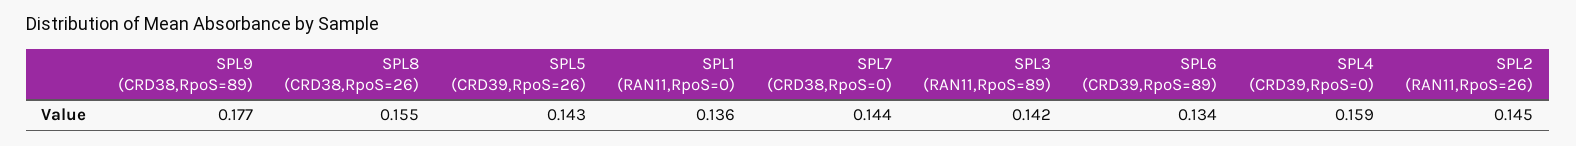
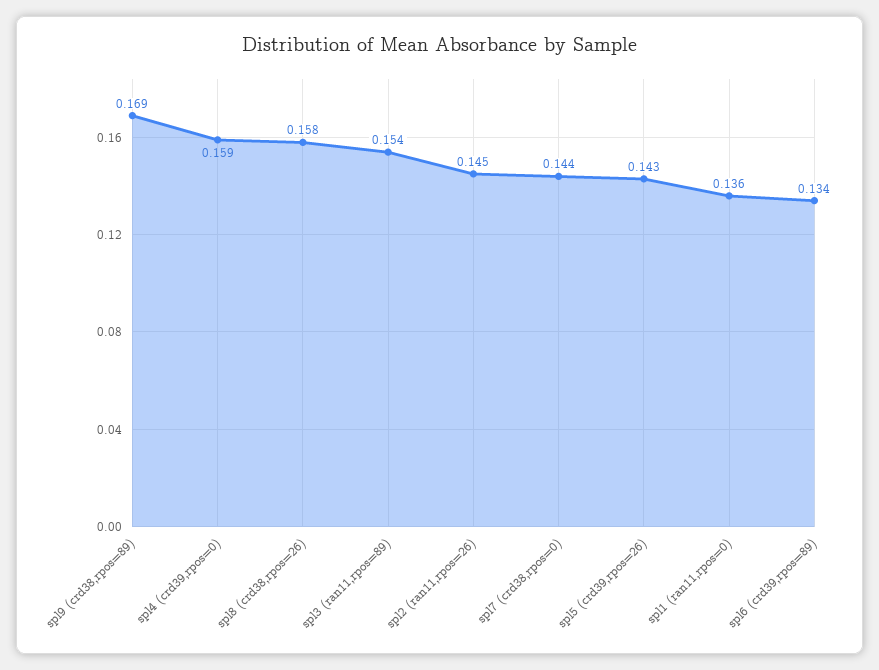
SPL9 (CRD38,RpoS=89): 0.177 -> 0.169
SPL8 (CRD38,RpoS=26): 0.155 -> 0.158
SPL3 (RAN11,RpoS=89): 0.142 -> 0.154

